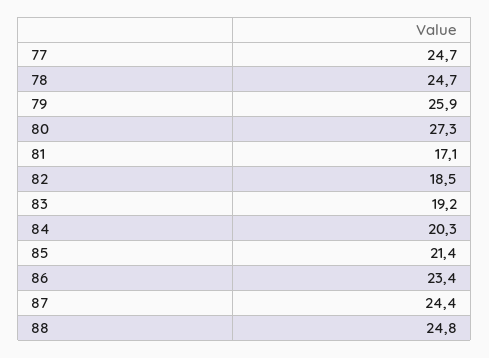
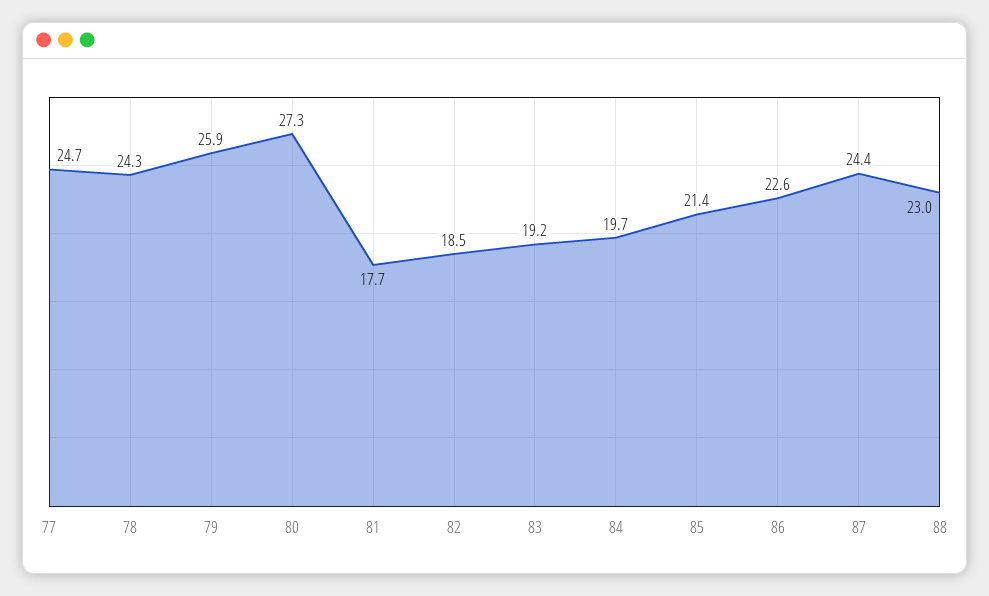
78: 24.7 -> 24.3
81: 17.1 -> 17.7
84: 20.3 -> 19.7
86: 23.4 -> 22.6
88: 24.8 -> 23

